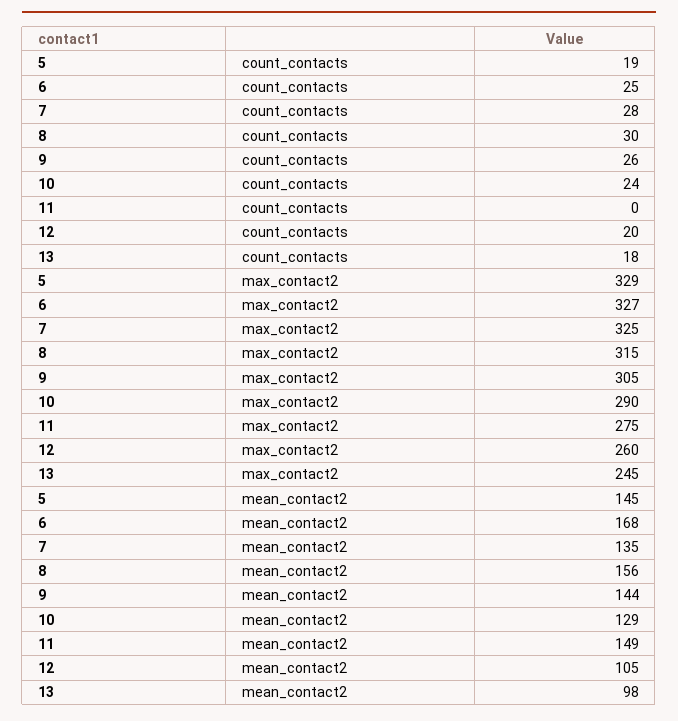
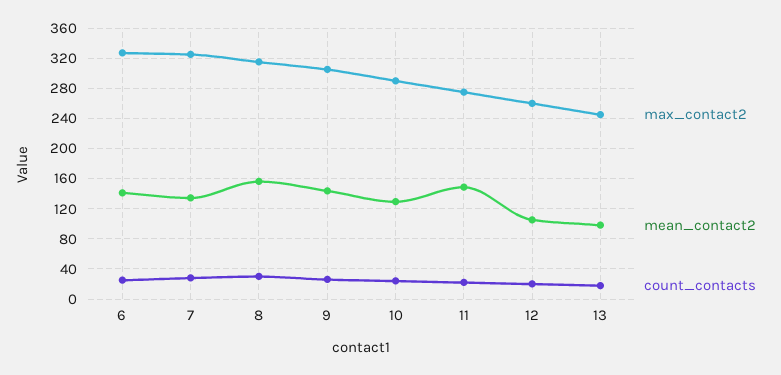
count_contacts, 5: 19 -> none
count_contacts, 11: 0 -> 20
max_contact2, 5: 329 -> none
mean_contact2, 5: 145 -> none
mean_contact2, 6: 168 -> 140

